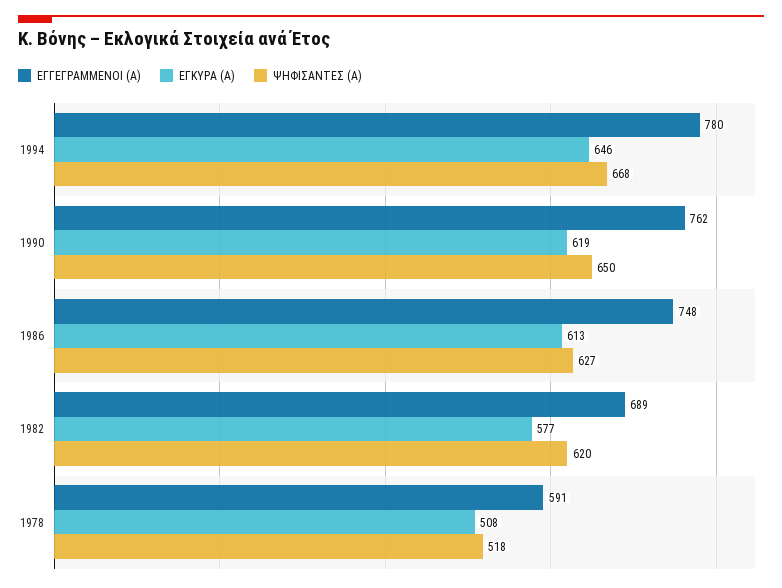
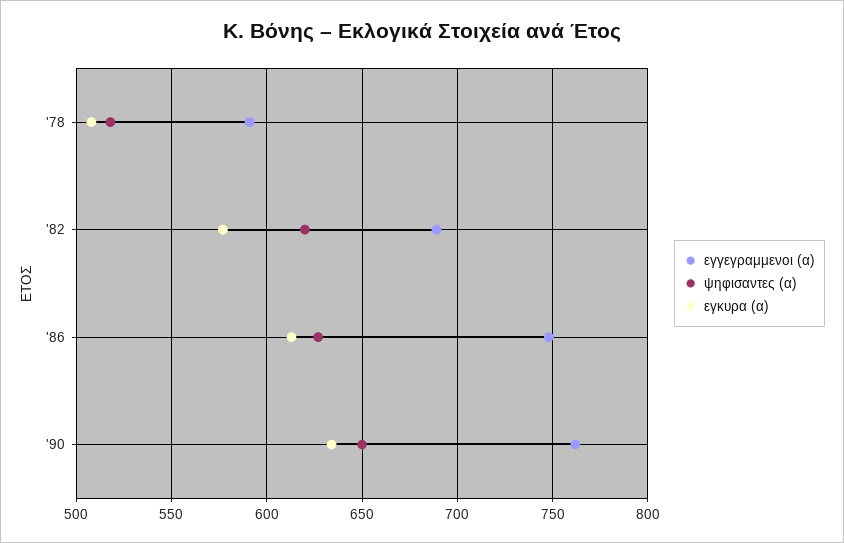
ΕΓΓΕΓΡΑΜΜΕΝΟΙ (Α), 1994: 780 -> none
ΕΓΚΥΡΑ (Α), 1994: 646 -> none
ΨΗΦΙΣΑΝΤΕΣ (Α), 1994: 668 -> none
ΕΓΚΥΡΑ (Α), 1990: 619 -> 635

